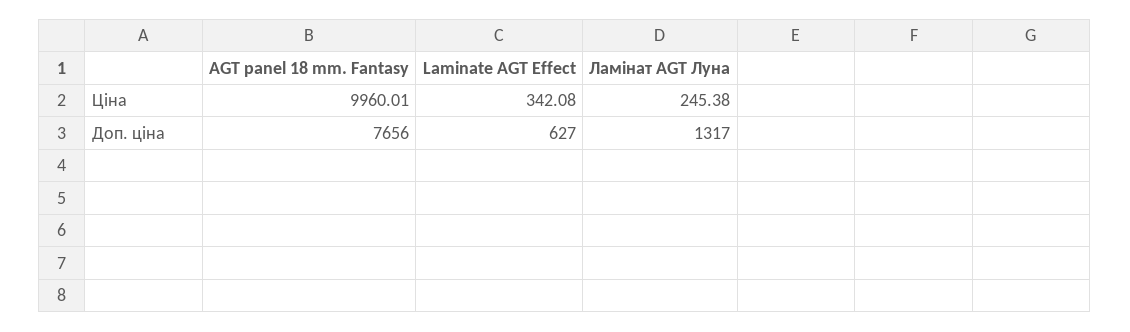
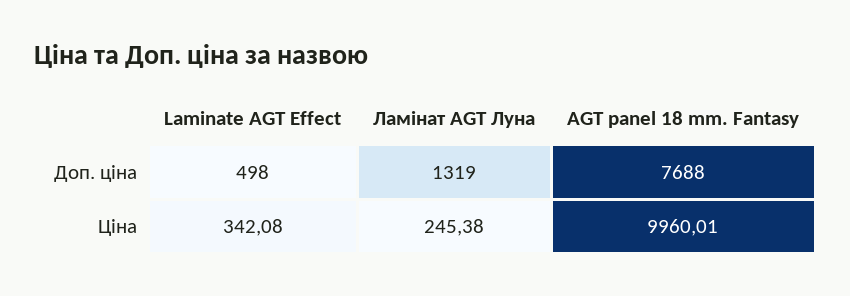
AGT panel 18 mm. Fantasy, Доп. ціна: 7656 -> 7688
Laminate AGT Effect, Доп. ціна: 627 -> 498
Ламінат AGT Луна, Доп. ціна: 1317 -> 1319

